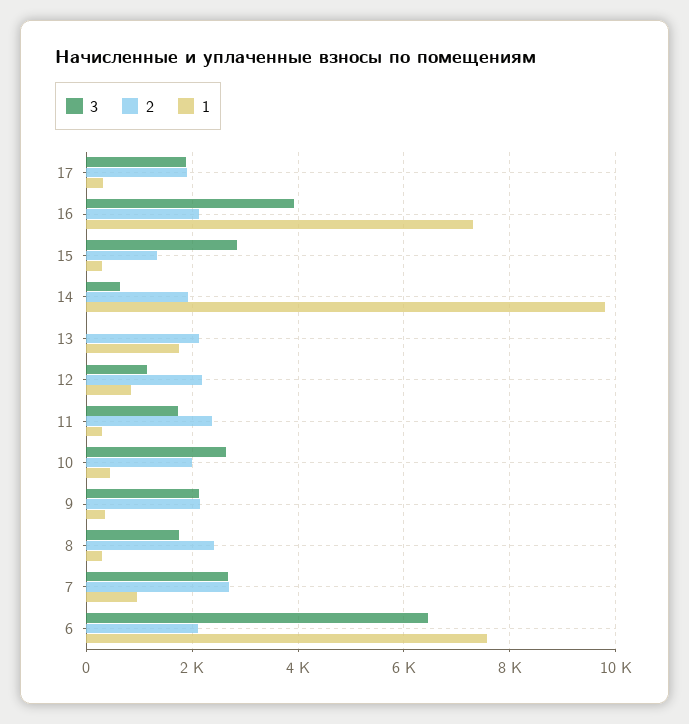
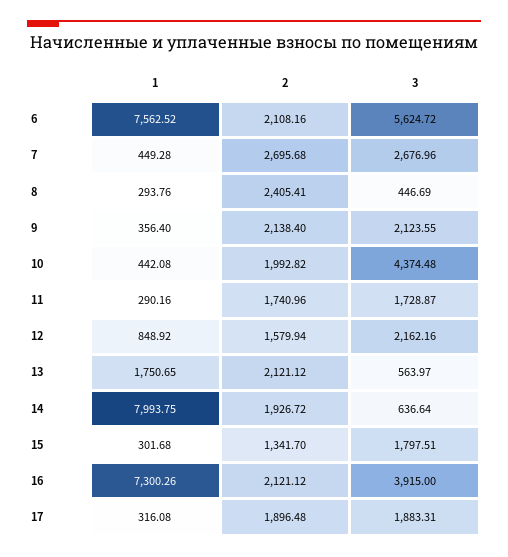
3, 15: 2800 -> 1797.51
1, 14: 9800 -> 7993.75
3, 13: 0 -> 563.97
3, 12: 1200 -> 2162.16
2, 12: 2200 -> 1579.94
2, 11: 2400 -> 1740.96
3, 10: 2600 -> 4374.48
3, 8: 1800 -> 446.69
1, 7: 1000 -> 449.28
3, 6: 6400 -> 5624.72

